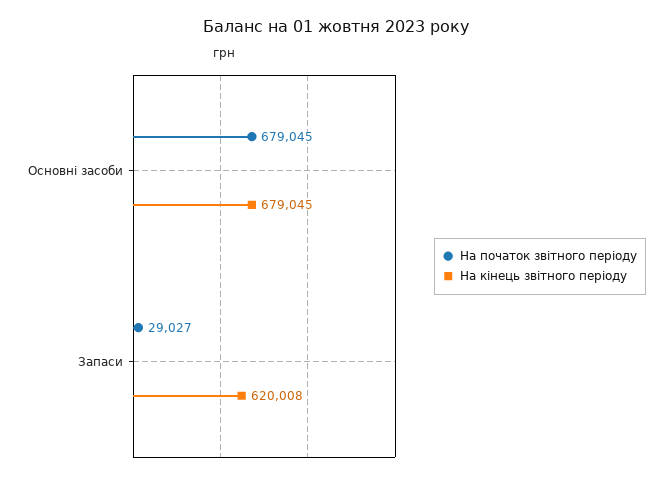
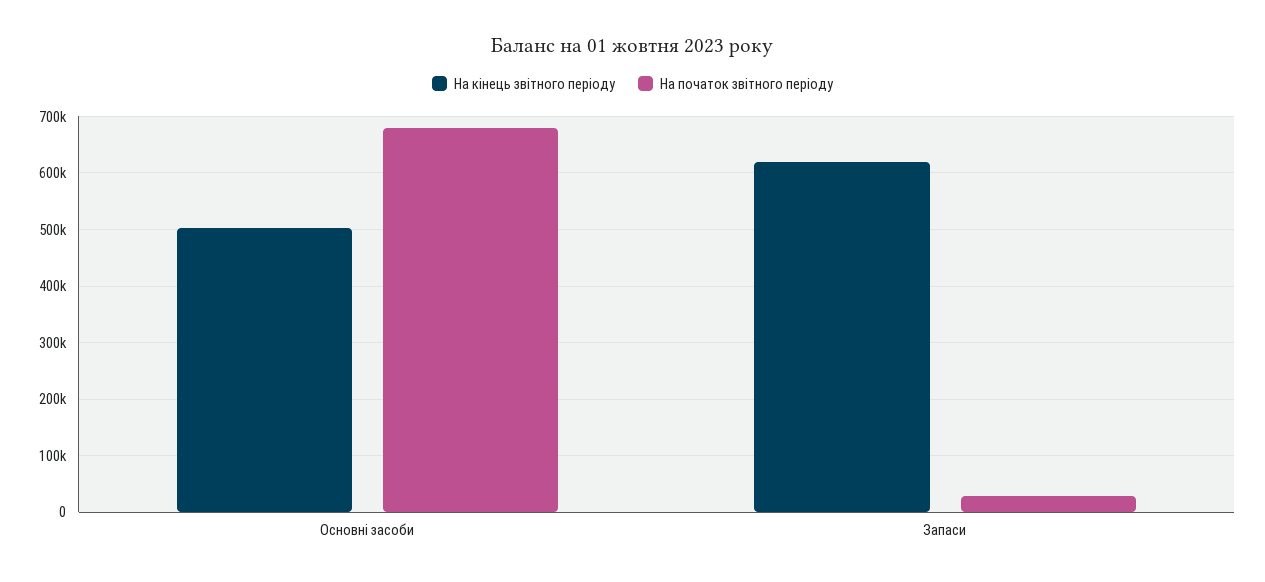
На кінець звітного періоду, Основні засоби: 679045 -> 500000

